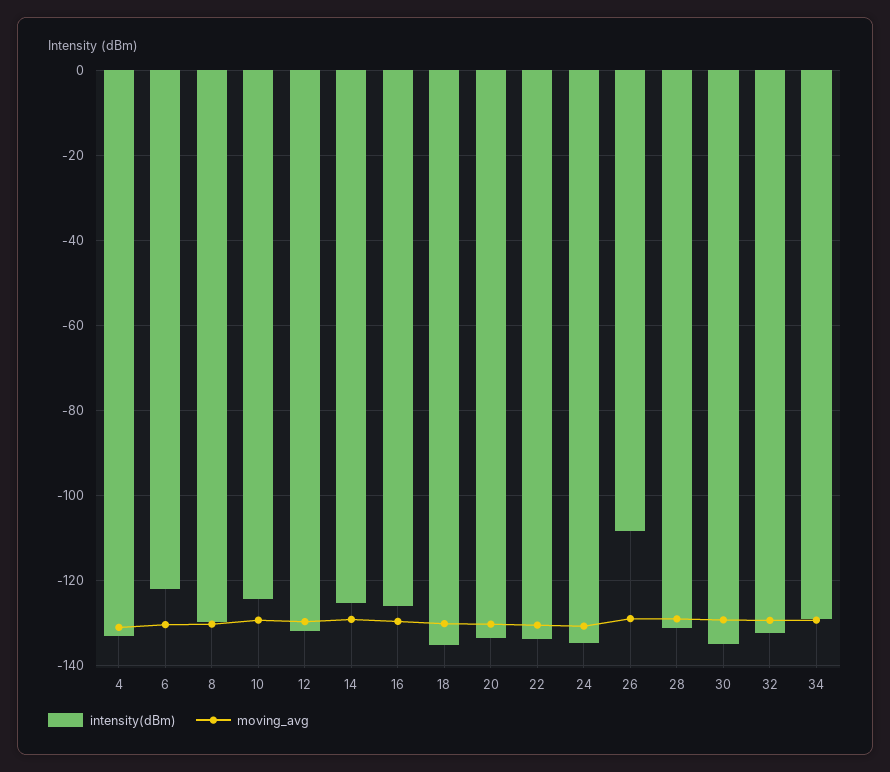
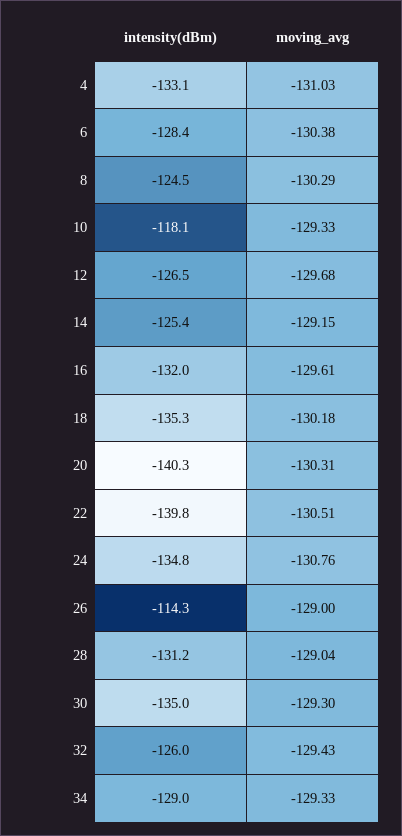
intensity(dBm), 6: -122 -> -128.4
intensity(dBm), 8: -130 -> -124.5
intensity(dBm), 10: -124 -> -118.1
intensity(dBm), 12: -132 -> -126.5
intensity(dBm), 16: -126 -> -132
intensity(dBm), 20: -134 -> -140.3
intensity(dBm), 22: -134 -> -139.8
intensity(dBm), 26: -108 -> -114.3
intensity(dBm), 32: -132 -> -126

